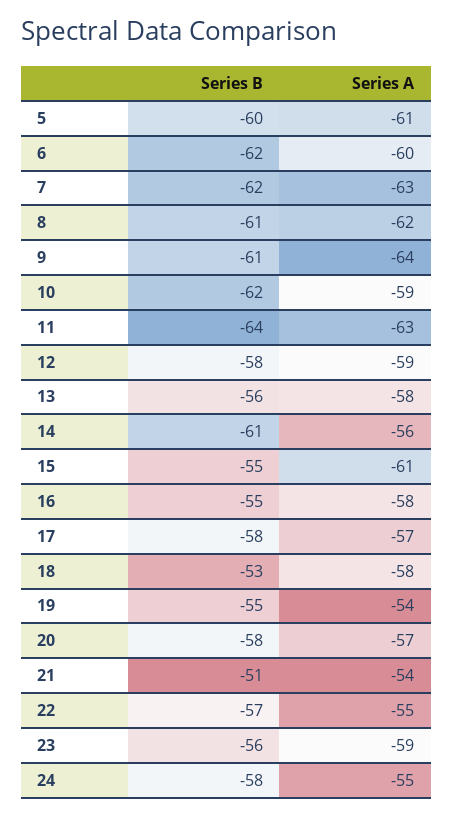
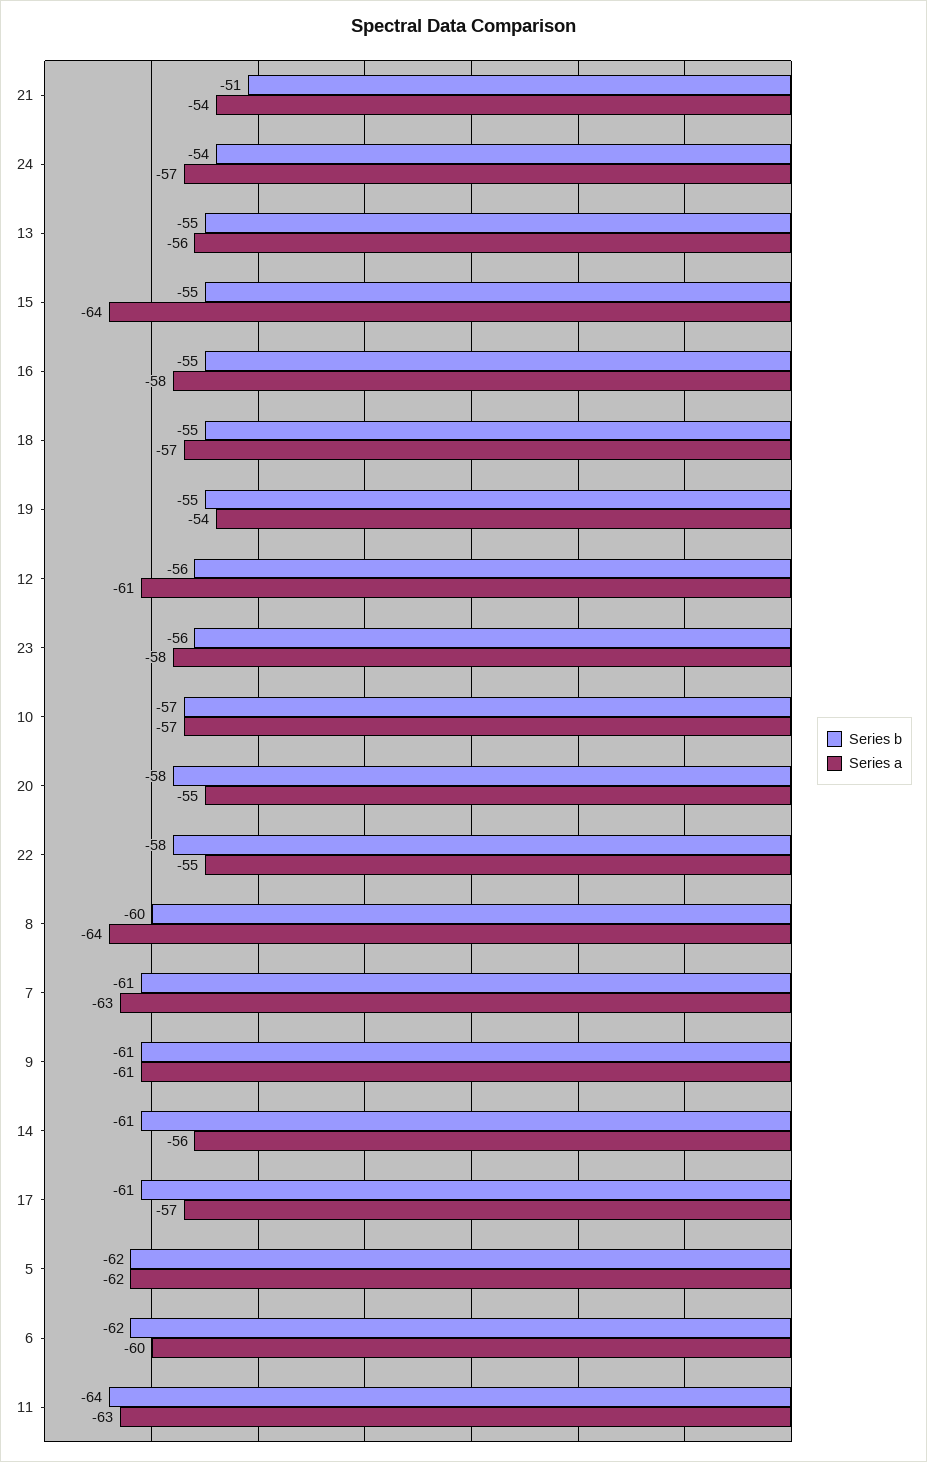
Series B, 5: -60 -> -62
Series A, 5: -61 -> -62
Series B, 7: -62 -> -61
Series B, 8: -61 -> -60
Series A, 8: -62 -> -64
Series A, 9: -64 -> -61
Series B, 10: -62 -> -57
Series A, 10: -59 -> -57
Series B, 12: -58 -> -56
Series A, 12: -59 -> -61
Series B, 13: -56 -> -55
Series A, 13: -58 -> -56
Series A, 15: -61 -> -64
Series B, 17: -58 -> -61
Series B, 18: -53 -> -55
Series A, 18: -58 -> -57
Series A, 20: -57 -> -55
Series B, 22: -57 -> -58
Series A, 23: -59 -> -58
Series B, 24: -58 -> -54
Series A, 24: -55 -> -57

